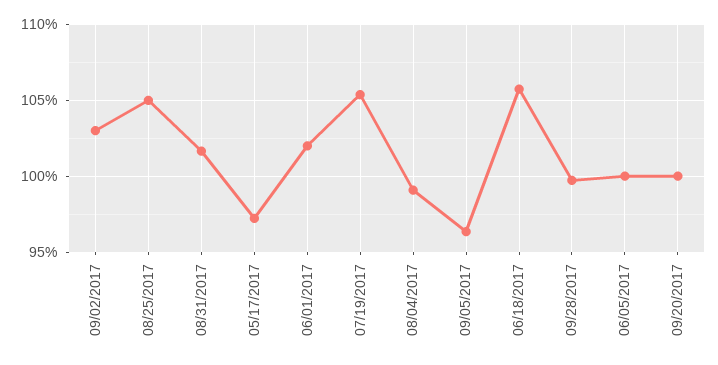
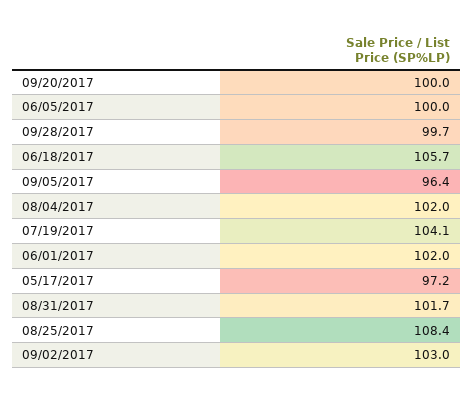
08/25/2017: 105 -> 108.4
07/19/2017: 105.5 -> 104.1
08/04/2017: 99 -> 102

